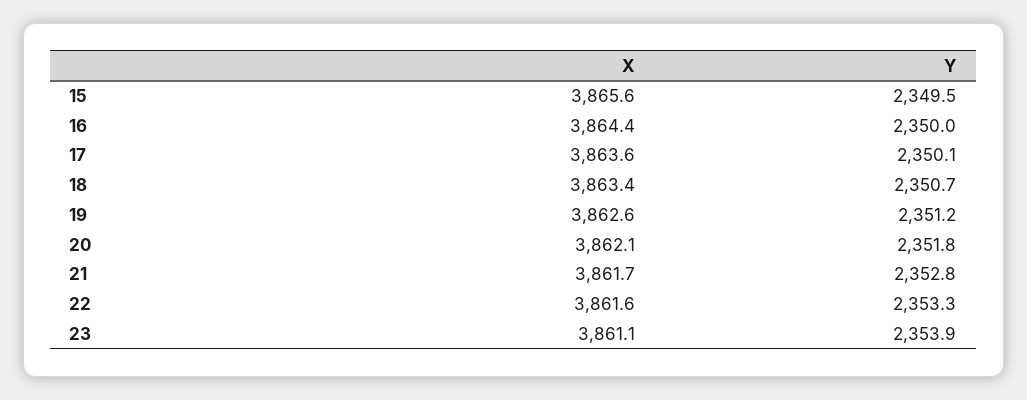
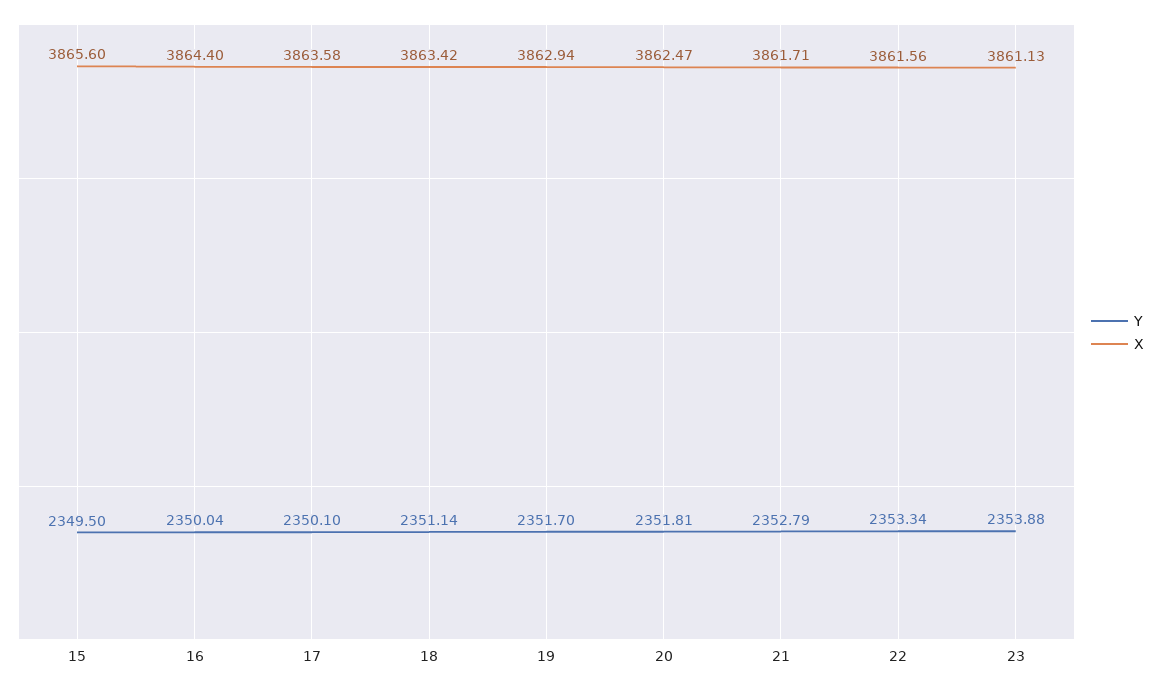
Y, 18: 2350.7 -> 2351.14
X, 19: 3862.6 -> 3862.94
Y, 19: 2351.2 -> 2351.7
X, 20: 3862.1 -> 3862.47

